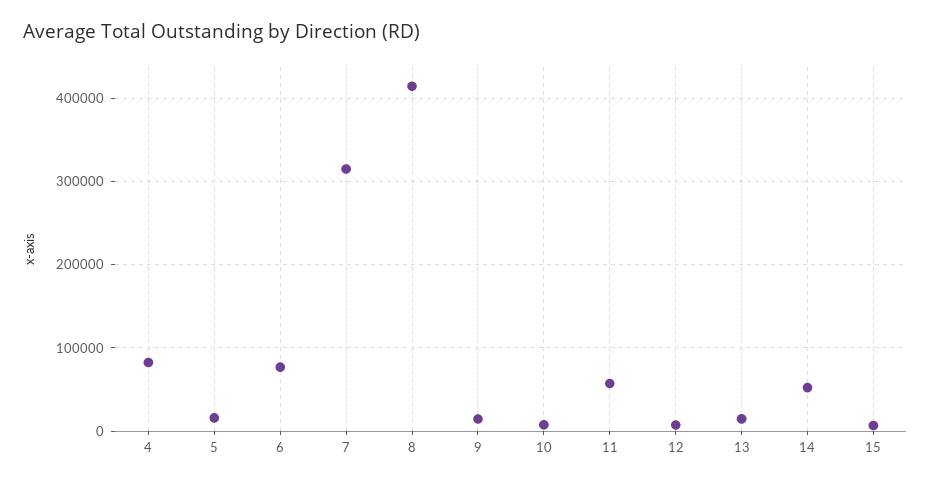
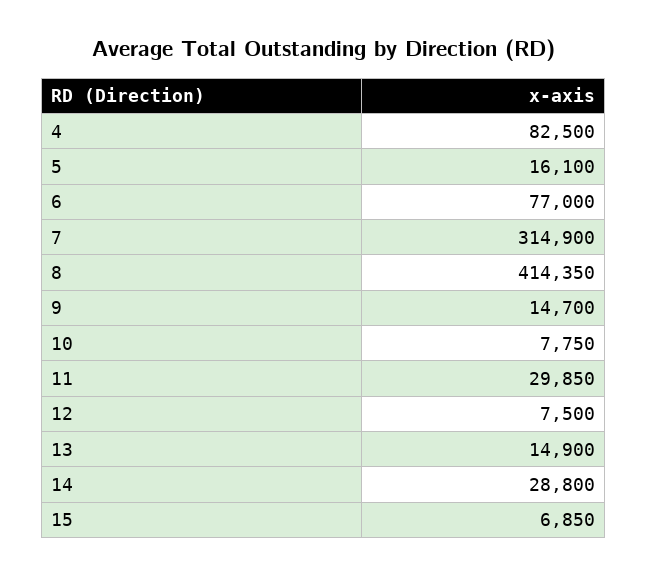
11: 60000 -> 29850
14: 50000 -> 28800

